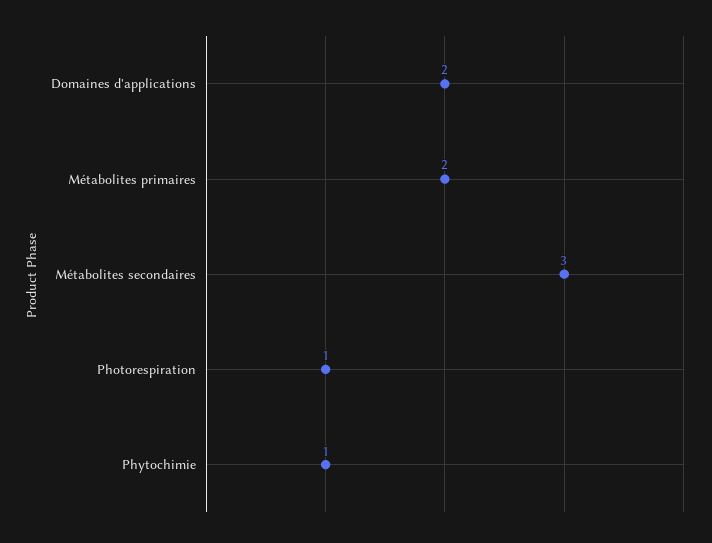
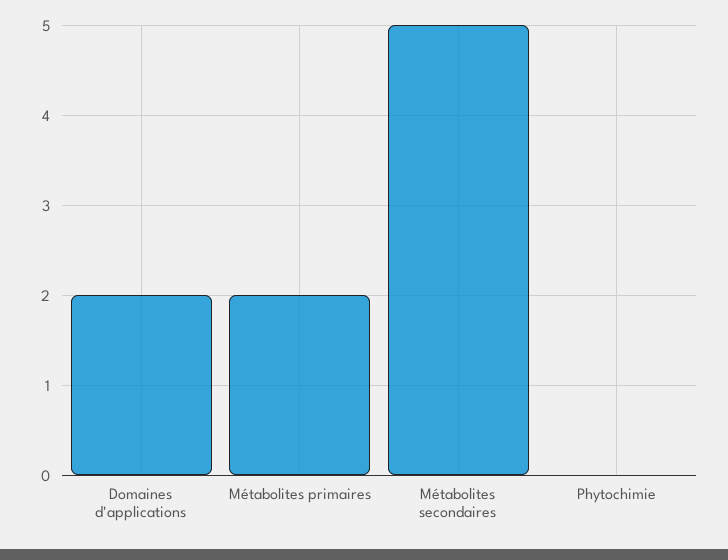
Métabolites secondaires: 3 -> 5
Photorespiration: 1 -> none
Phytochimie: 1 -> 0

